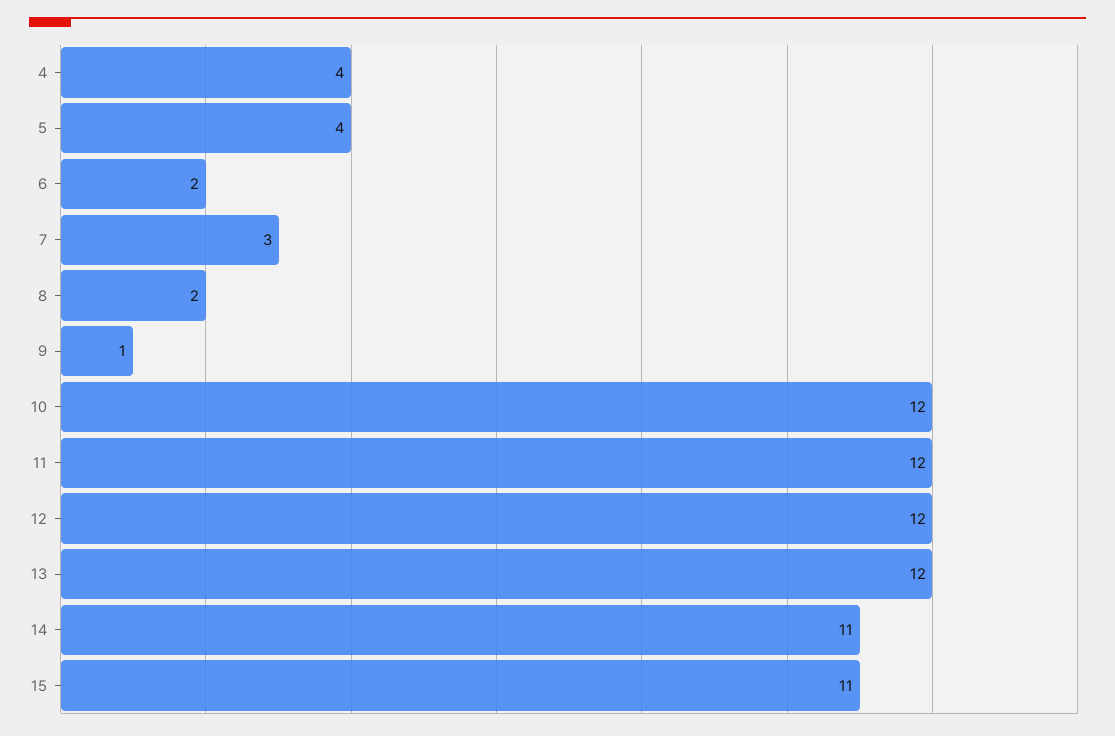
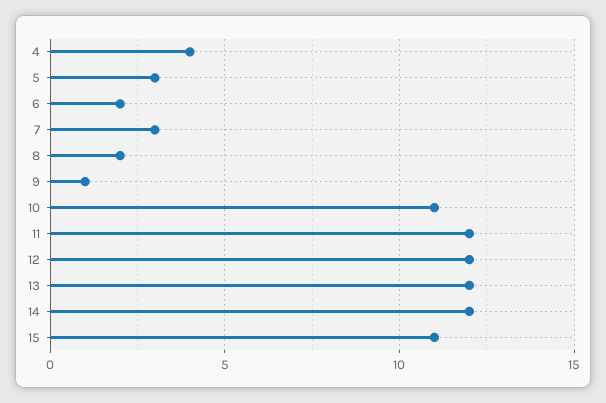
5: 4 -> 3
10: 12 -> 11
14: 11 -> 12

